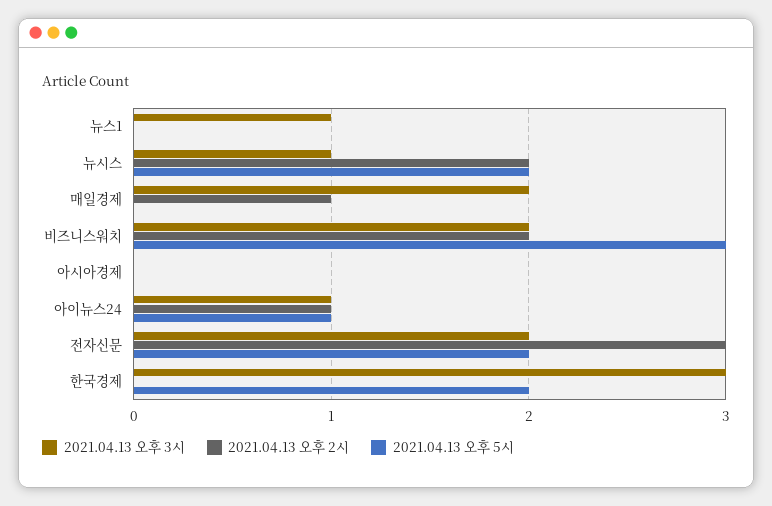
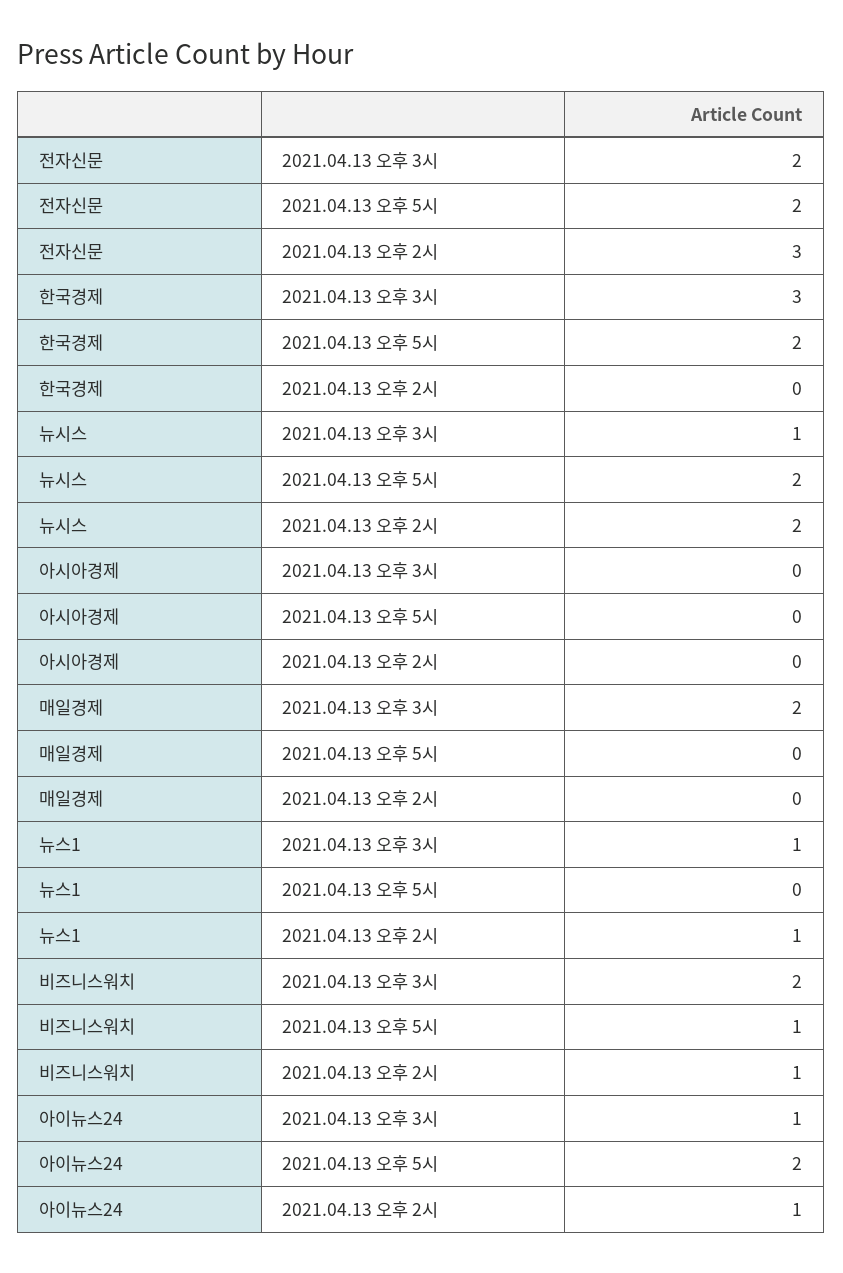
2021.04.13 오후 2시, 뉴스1: 0 -> 1
2021.04.13 오후 2시, 매일경제: 1 -> 0
2021.04.13 오후 2시, 비즈니스워치: 2 -> 1
2021.04.13 오후 5시, 비즈니스워치: 3 -> 1
2021.04.13 오후 5시, 아이뉴스24: 1 -> 2

